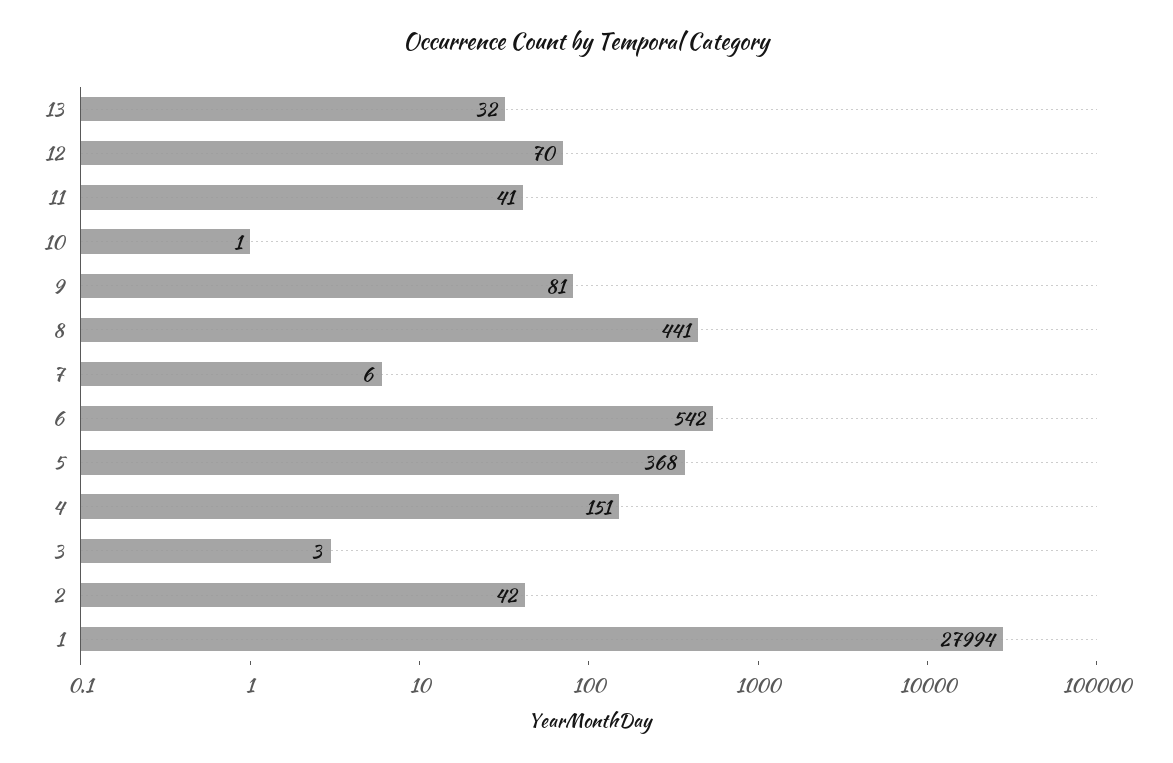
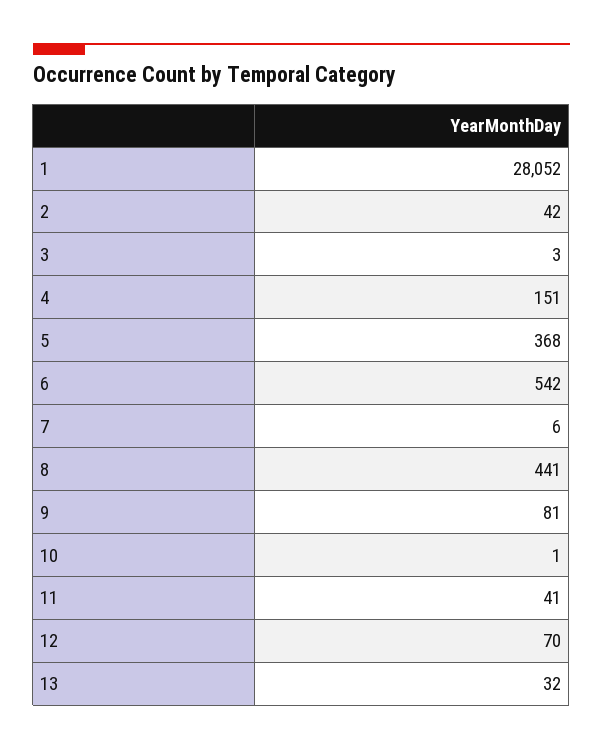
1: 27994 -> 28052

